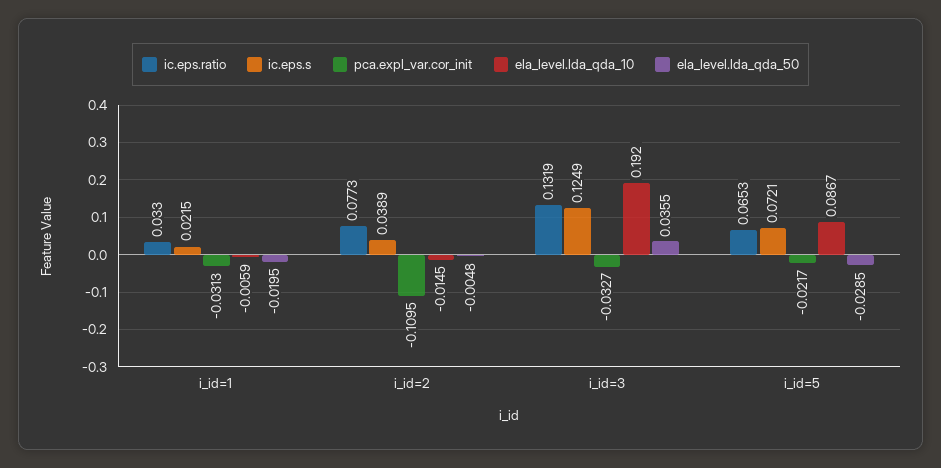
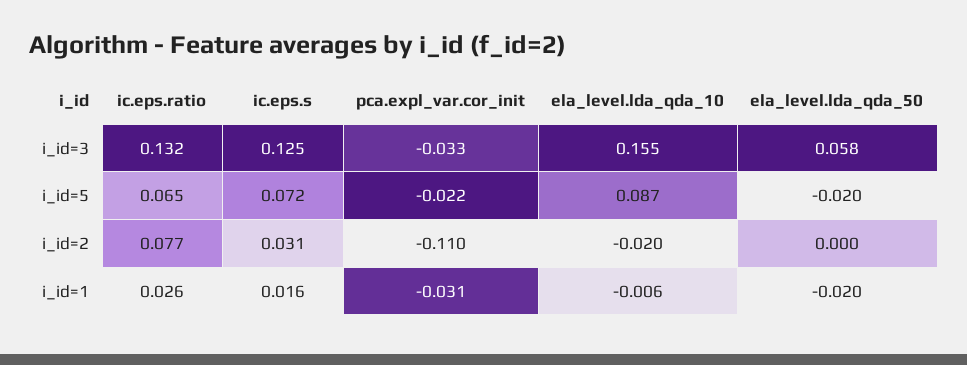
ic.eps.ratio, i_id=1: 0.033 -> 0.026
ic.eps.s, i_id=1: 0.0215 -> 0.016
ic.eps.s, i_id=2: 0.0389 -> 0.031
ela_level.lda_qda_10, i_id=2: -0.0145 -> -0.02
ela_level.lda_qda_50, i_id=2: -0.0048 -> 0
ela_level.lda_qda_10, i_id=3: 0.192 -> 0.155
ela_level.lda_qda_50, i_id=3: 0.0355 -> 0.058
ela_level.lda_qda_50, i_id=5: -0.0285 -> -0.02

